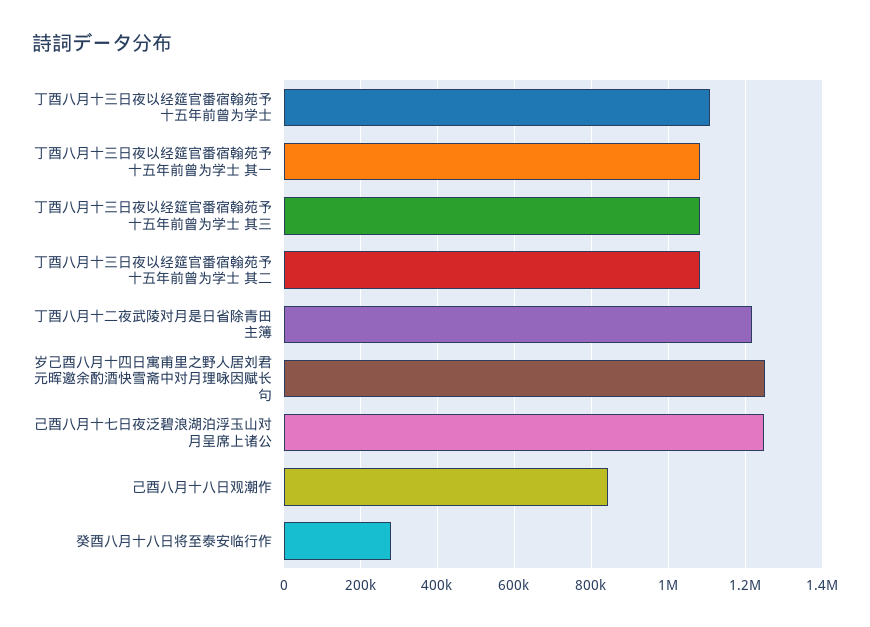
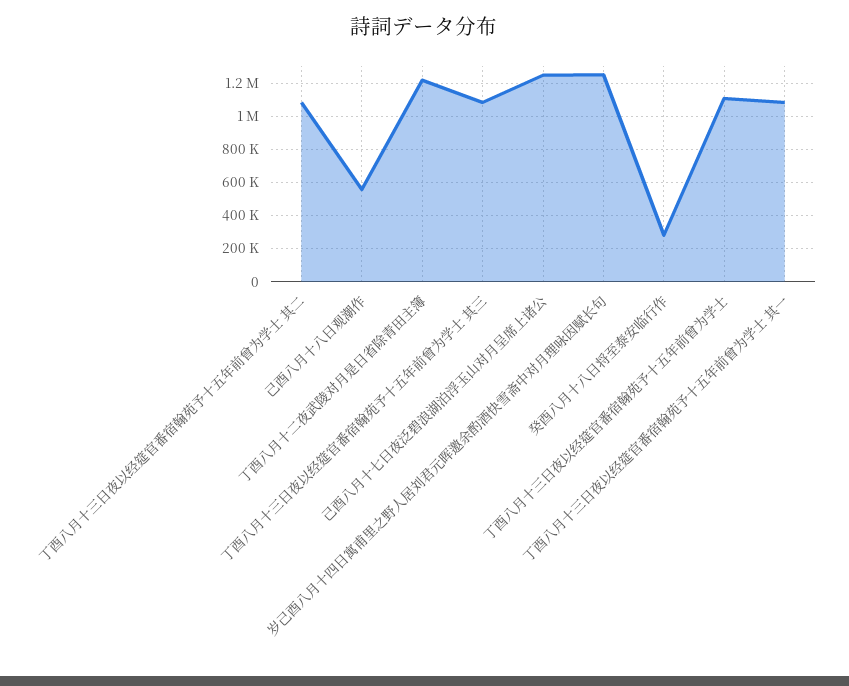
己酉八月十八日观潮作: 840000 -> 550000

